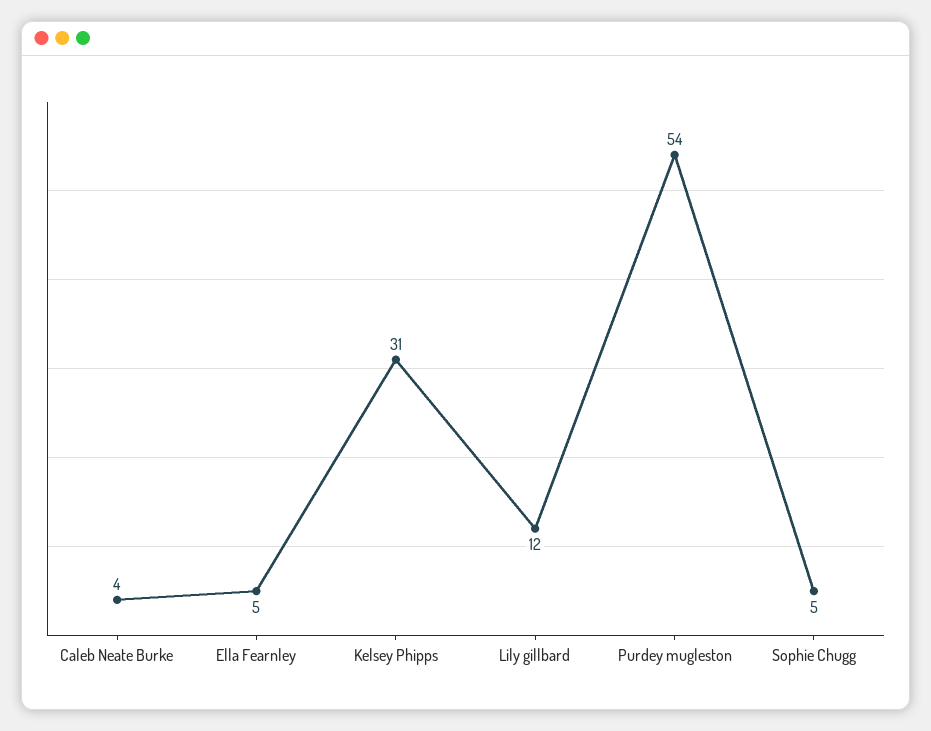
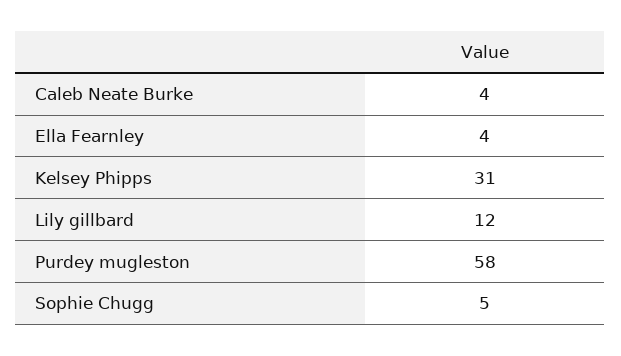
Ella Fearnley: 5 -> 4
Purdey mugleston: 54 -> 58

